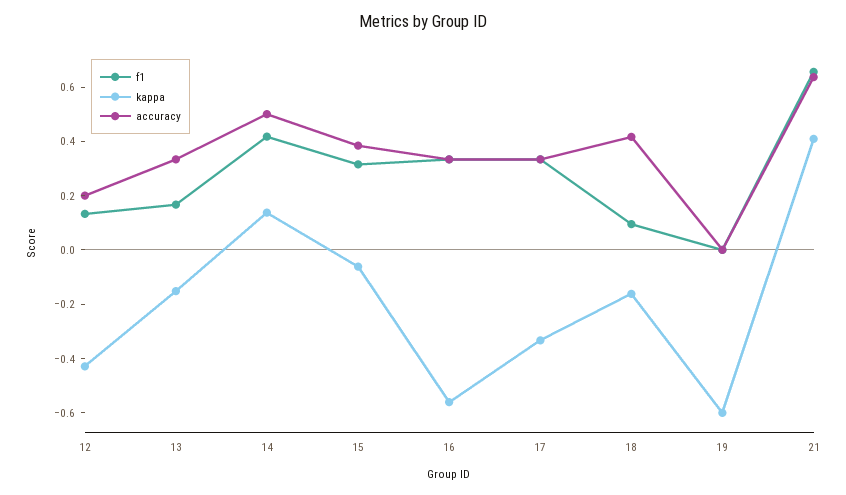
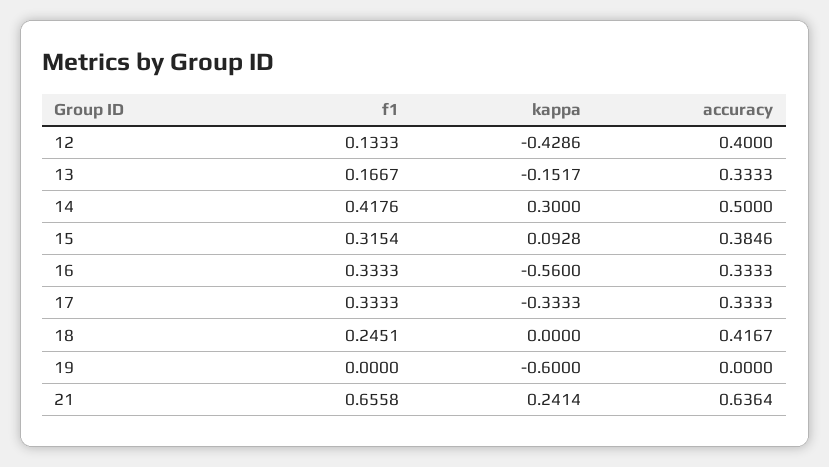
accuracy, 12: 0.2 -> 0.4
kappa, 14: 0.15 -> 0.3
kappa, 15: -0.05 -> 0.0928
f1, 18: 0.1 -> 0.2451
kappa, 18: -0.15 -> 0
kappa, 21: 0.4 -> 0.2414

